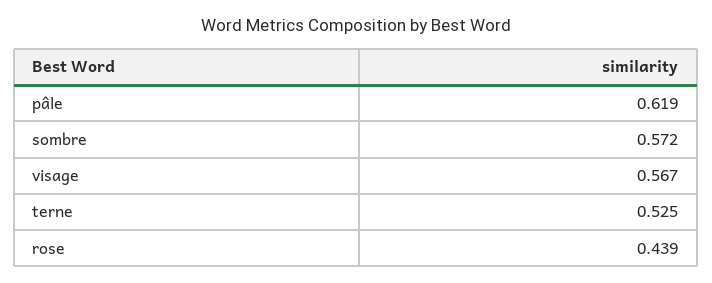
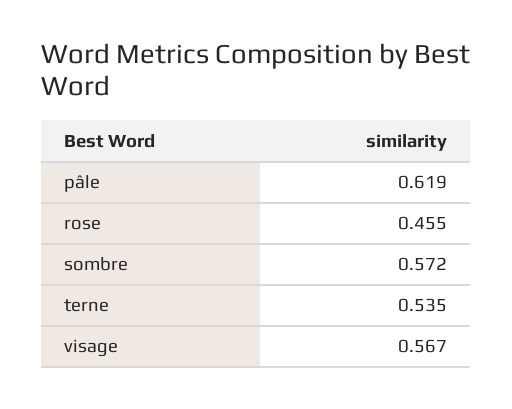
terne: 0.525 -> 0.535
rose: 0.439 -> 0.455

